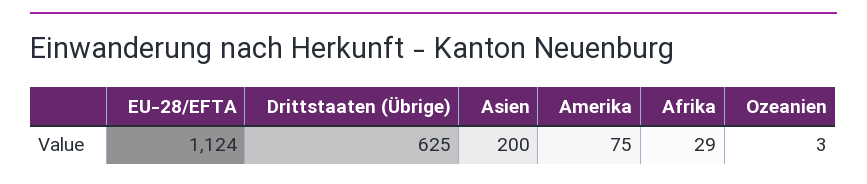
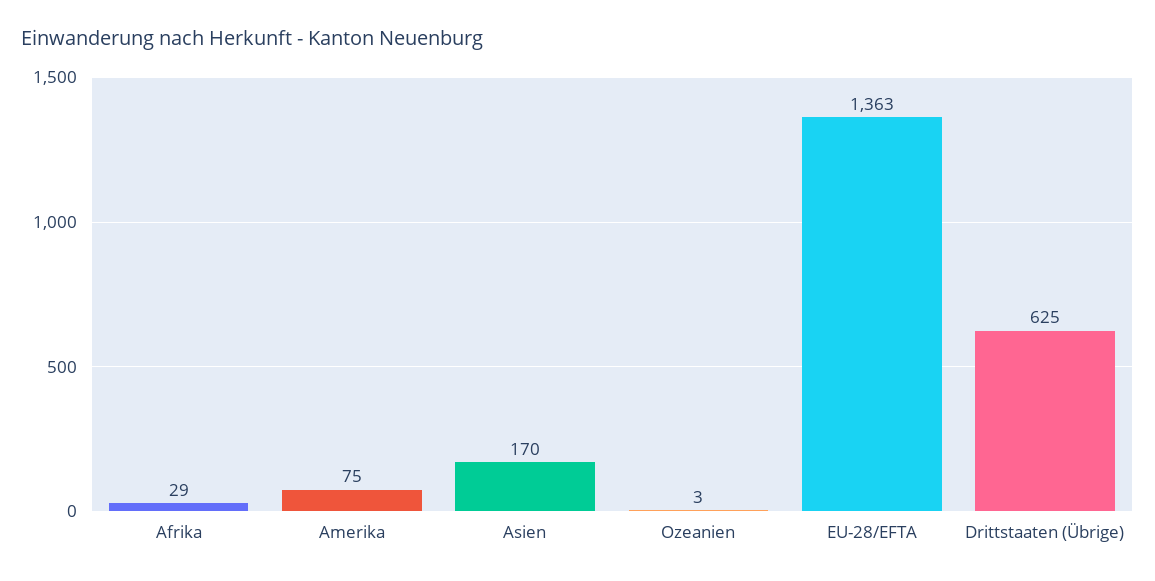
EU-28/EFTA: 1124 -> 1363
Asien: 200 -> 170

